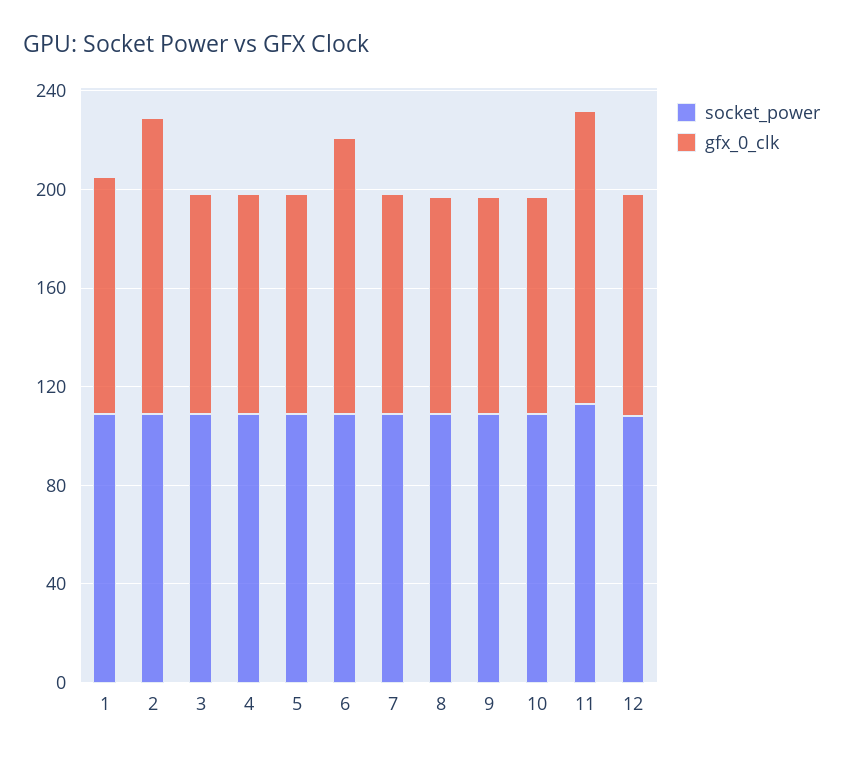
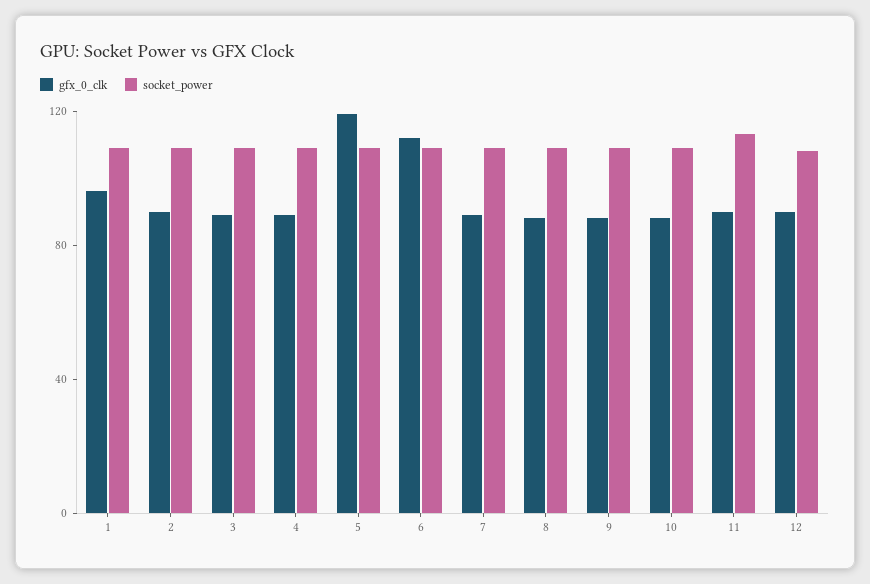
gfx_0_clk, 2: 120 -> 90
gfx_0_clk, 5: 90 -> 120
gfx_0_clk, 11: 120 -> 90

